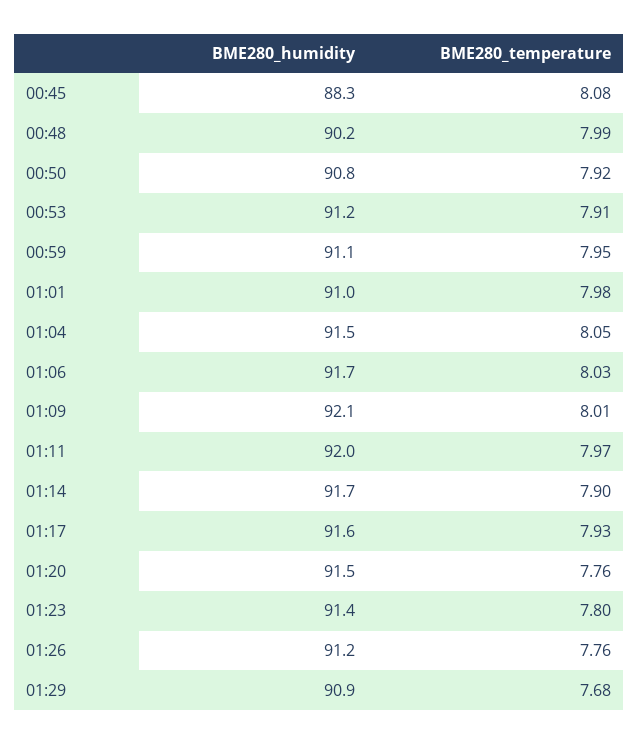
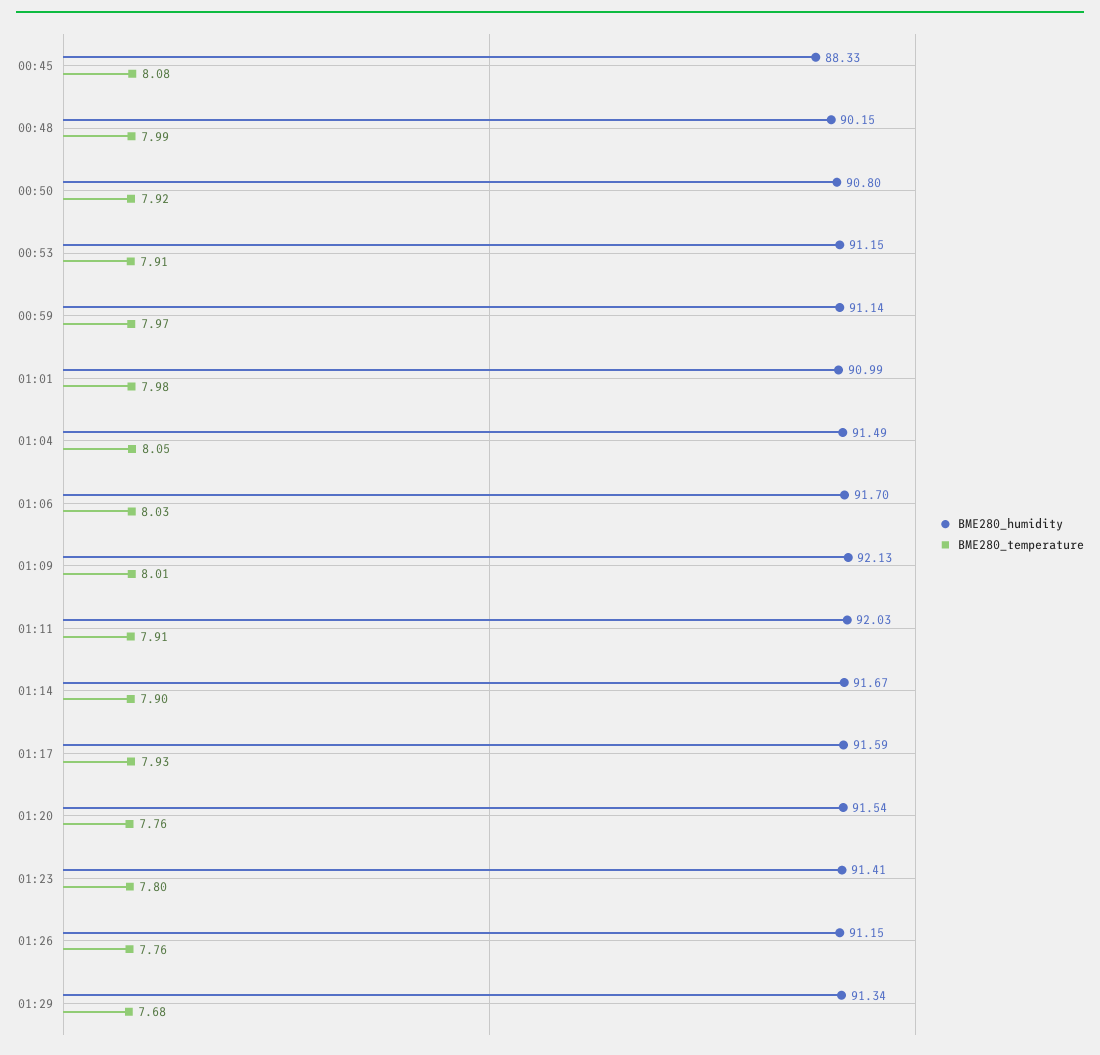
BME280_temperature, 00:59: 7.95 -> 7.97
BME280_temperature, 01:11: 7.97 -> 7.91
BME280_humidity, 01:29: 90.9 -> 91.34

